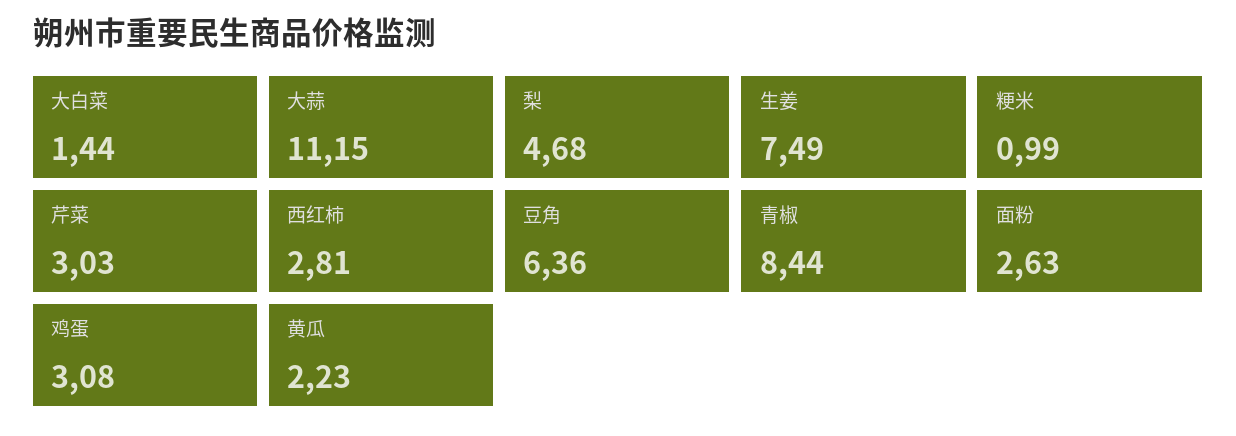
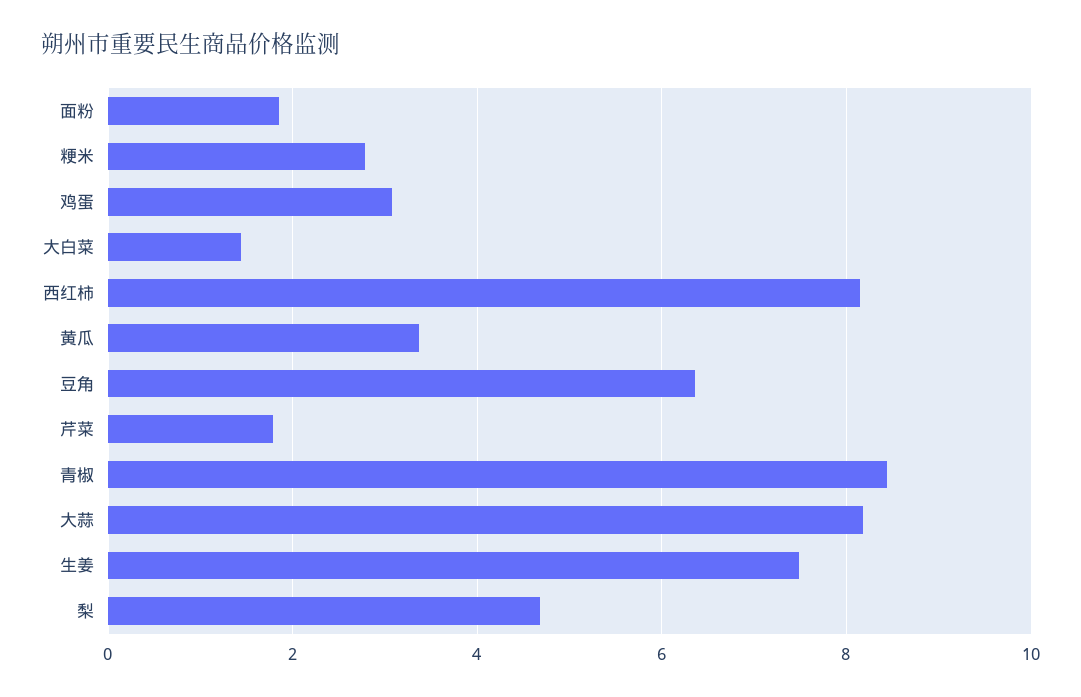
大蒜: 11.15 -> 8.2
粳米: 0.99 -> 2.8
芹菜: 3.03 -> 1.8
西红柿: 2.81 -> 8.2
面粉: 2.63 -> 1.8
黄瓜: 2.23 -> 3.4

